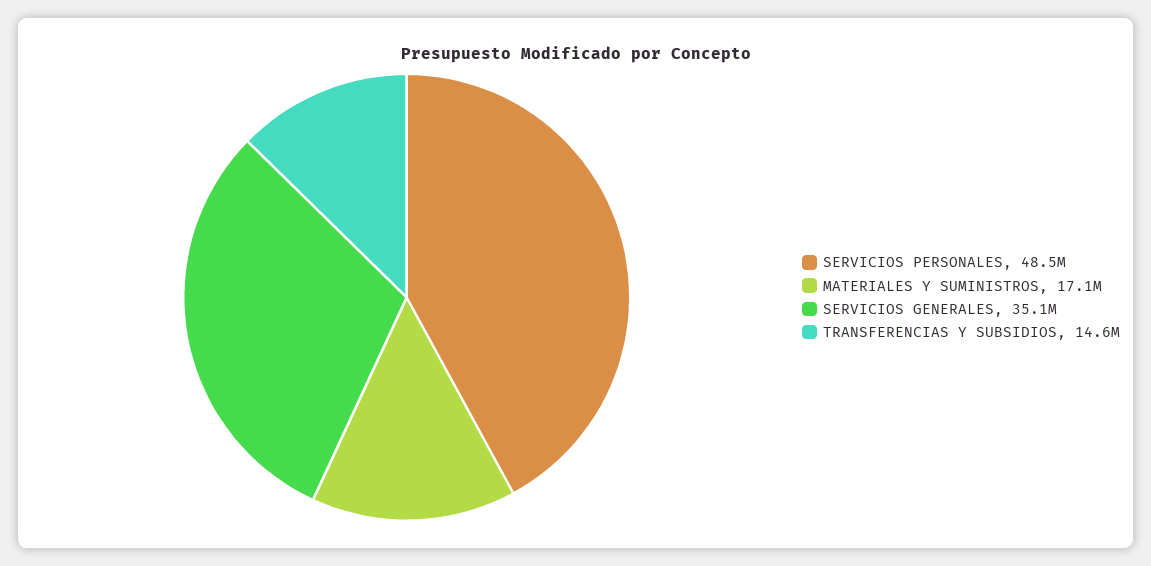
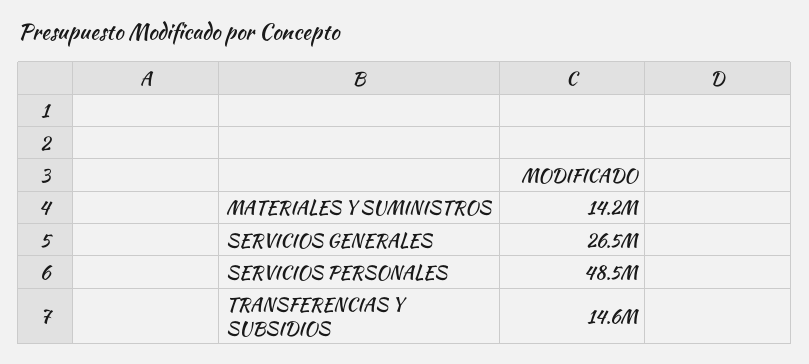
MATERIALES Y SUMINISTROS: 17100000 -> 14200000
SERVICIOS GENERALES: 35100000 -> 26500000

